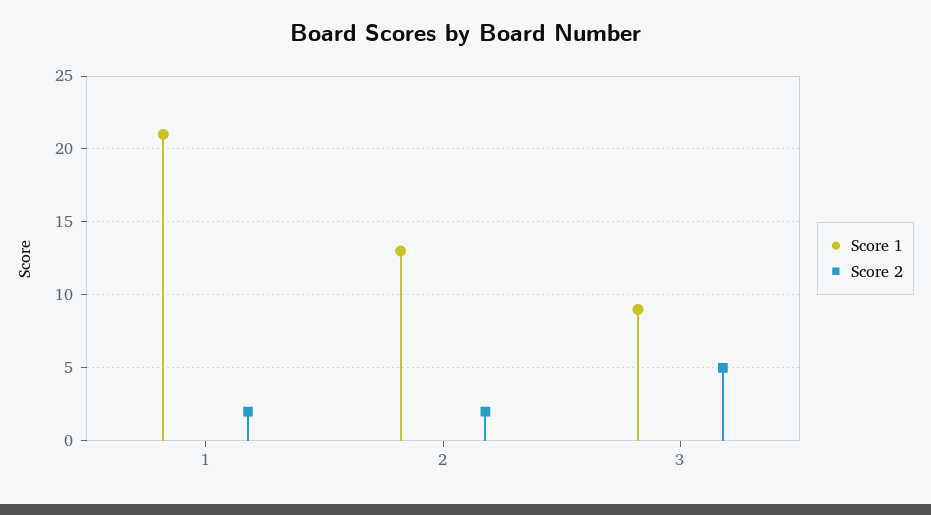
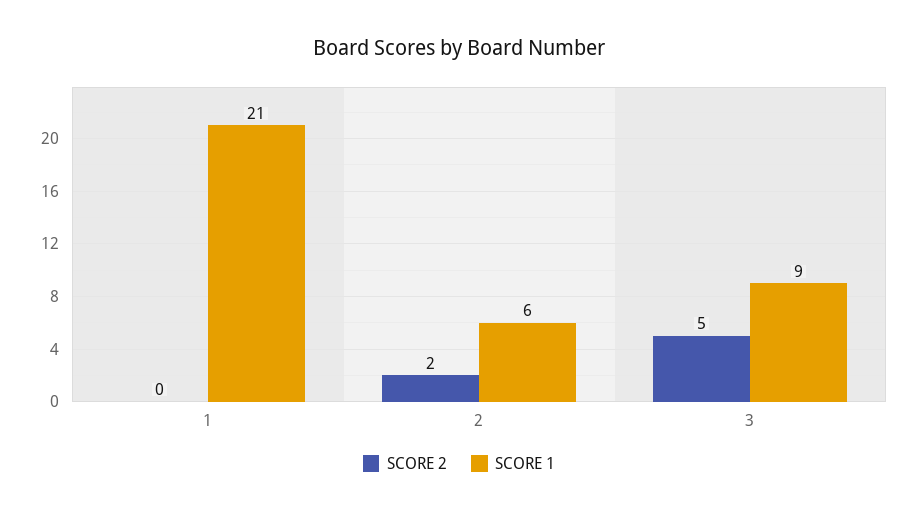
Score 2, 1: 2 -> 0
Score 1, 2: 13 -> 6

